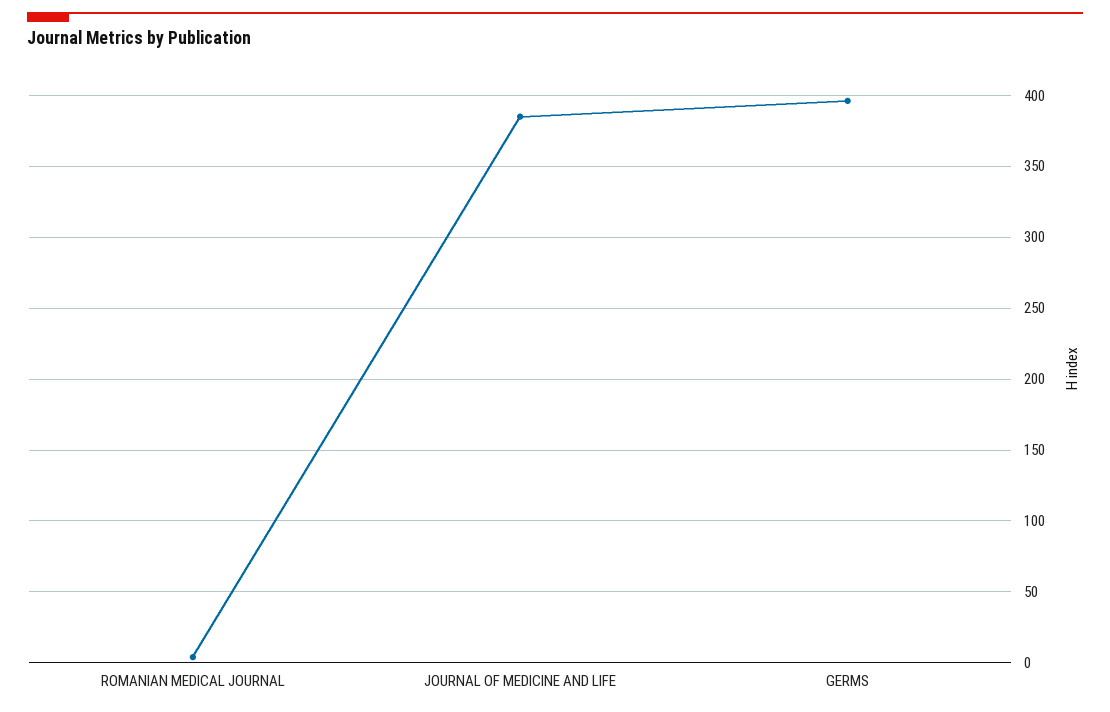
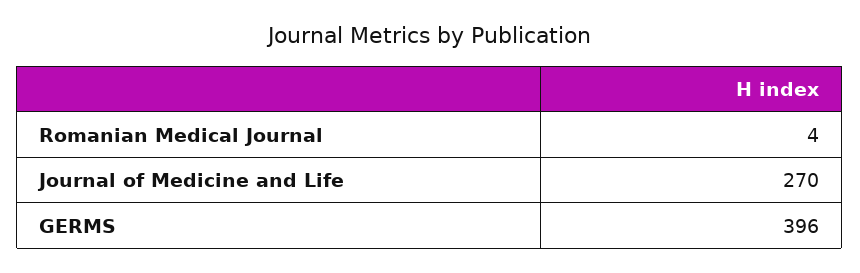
JOURNAL OF MEDICINE AND LIFE: 385 -> 270

